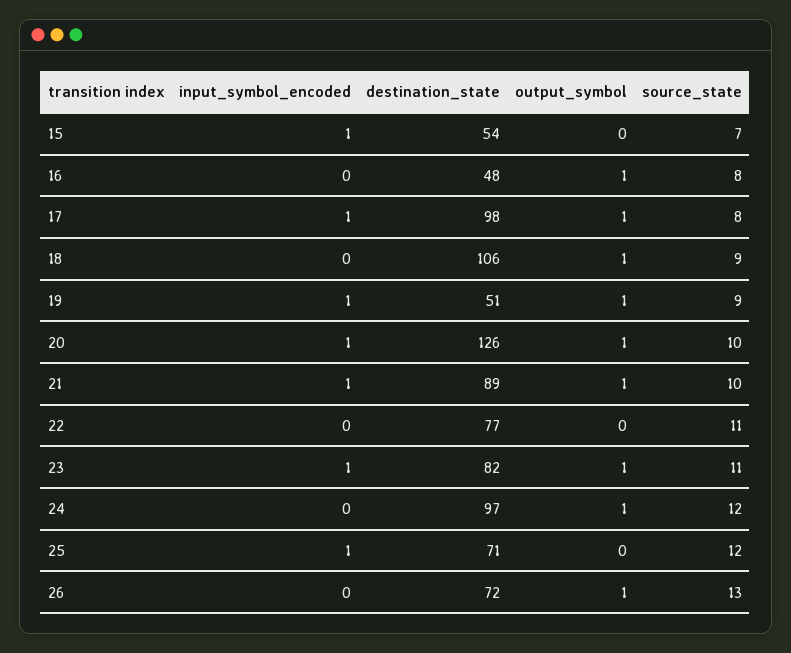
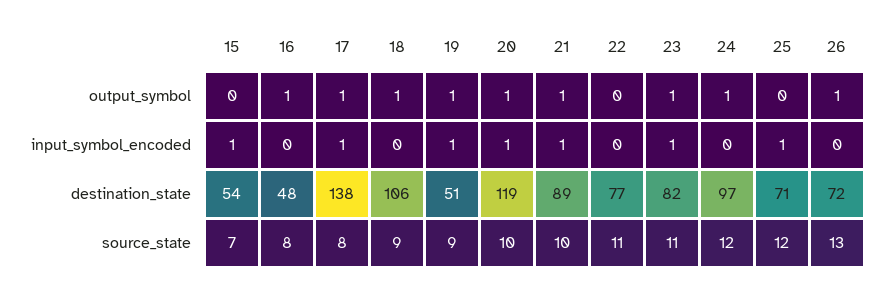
destination_state, 17: 98 -> 138
destination_state, 20: 126 -> 119

